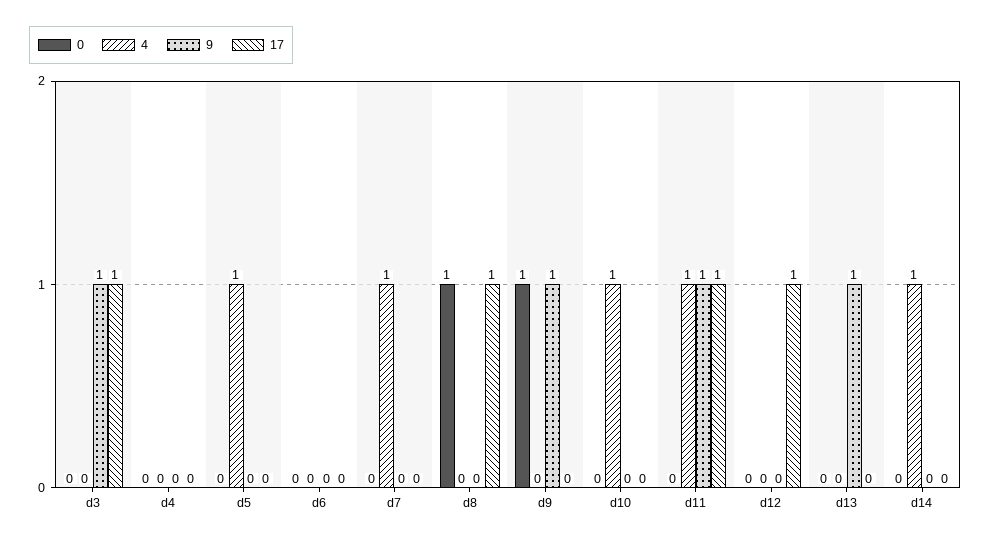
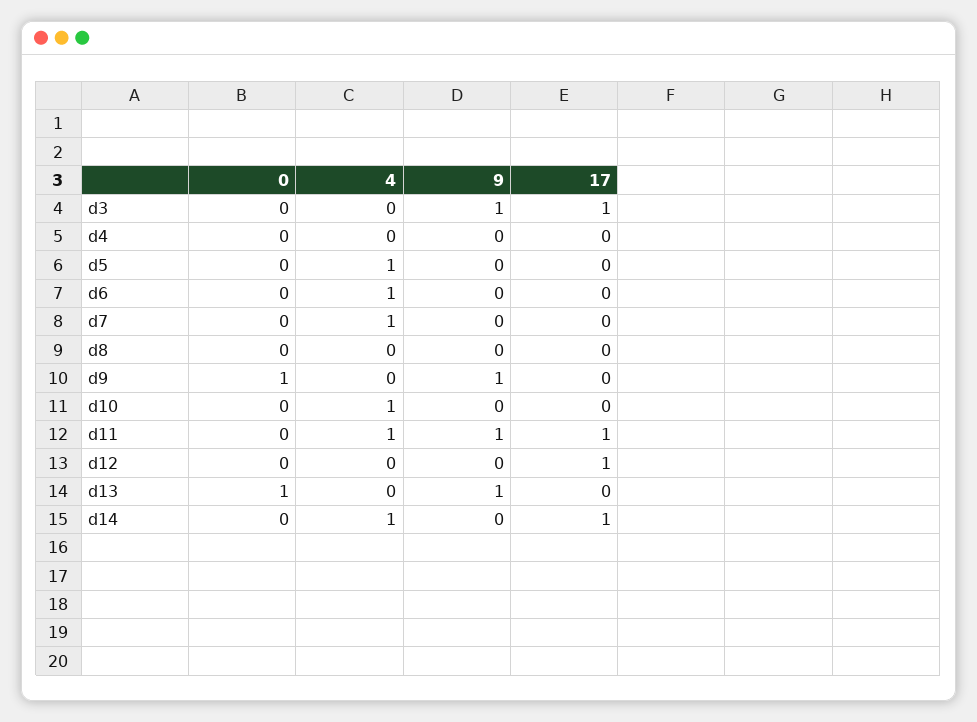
4, d6: 0 -> 1
0, d8: 1 -> 0
17, d8: 1 -> 0
0, d13: 0 -> 1
17, d14: 0 -> 1

